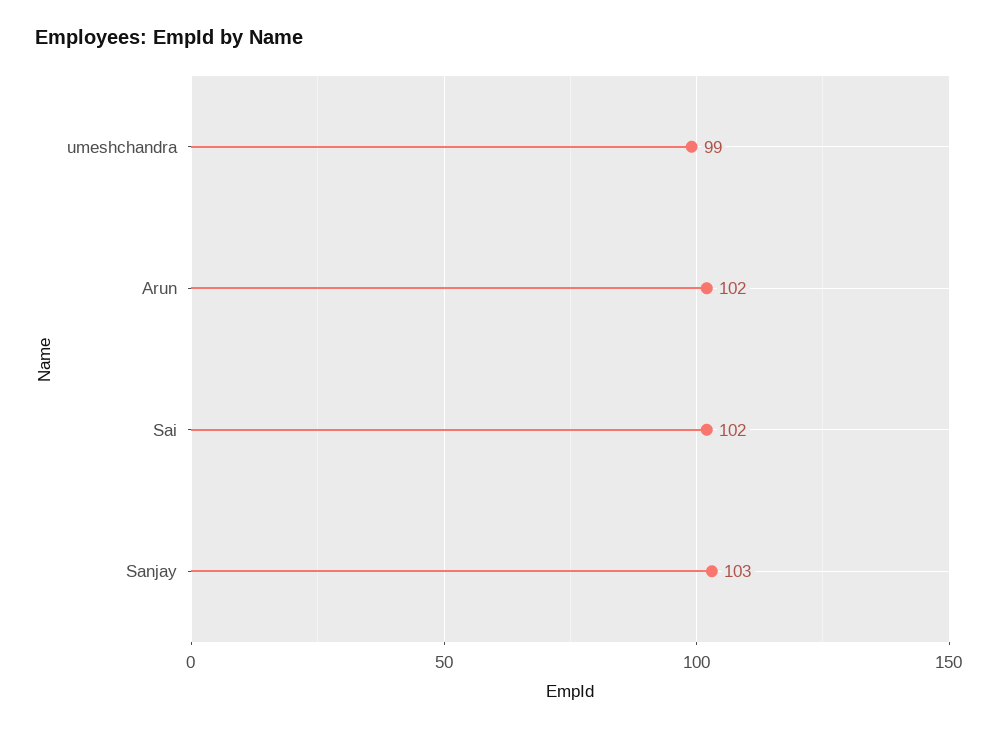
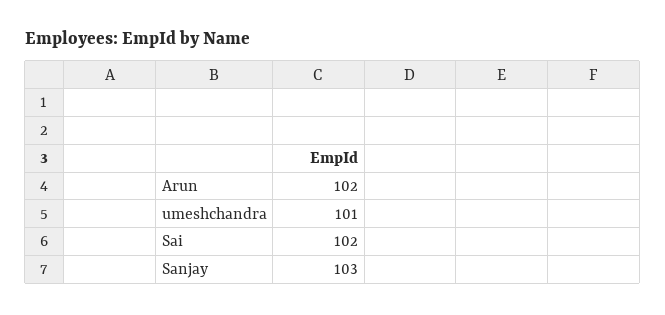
umeshchandra: 99 -> 101

